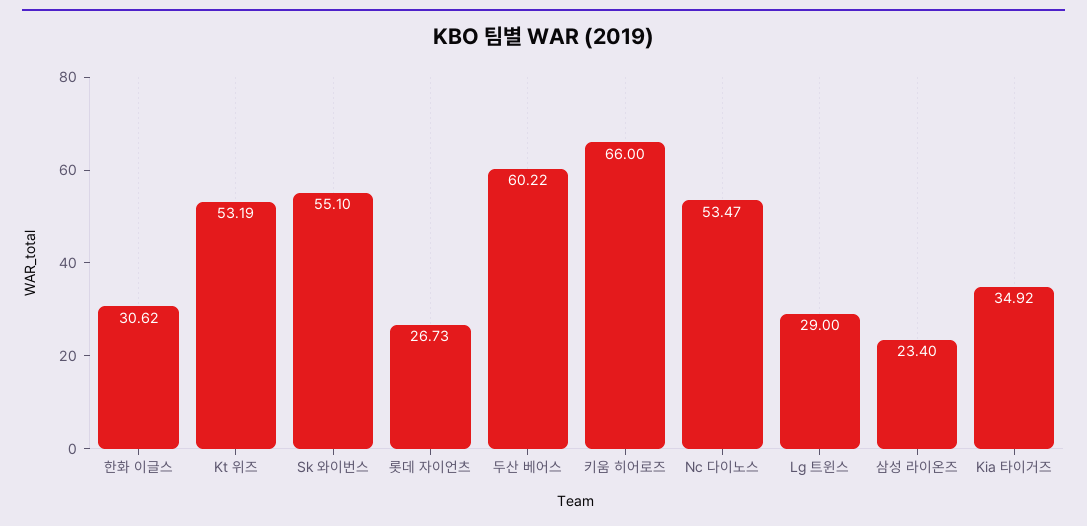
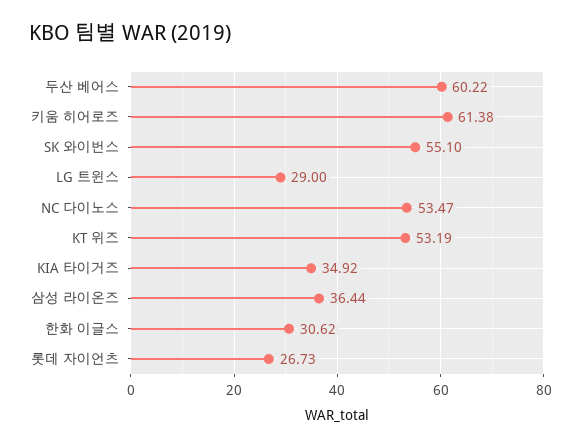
키움 히어로즈: 66 -> 61.38
삼성 라이온즈: 23.4 -> 36.44

